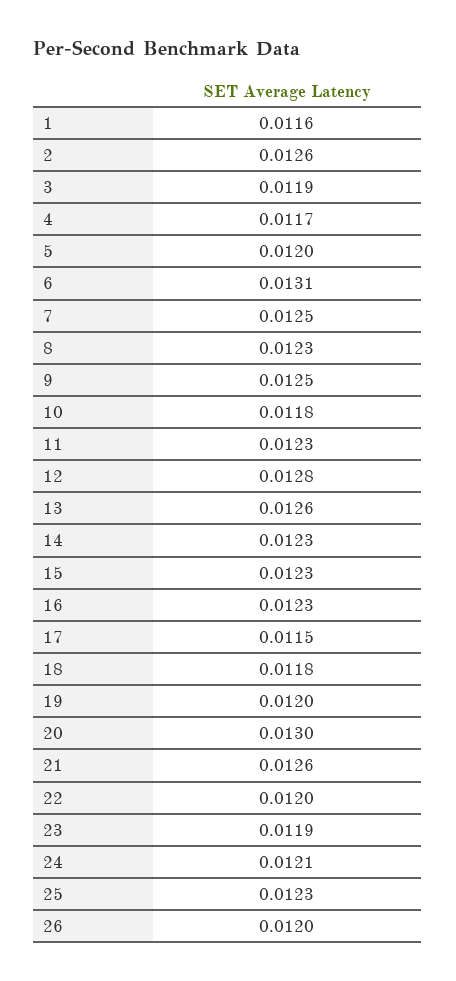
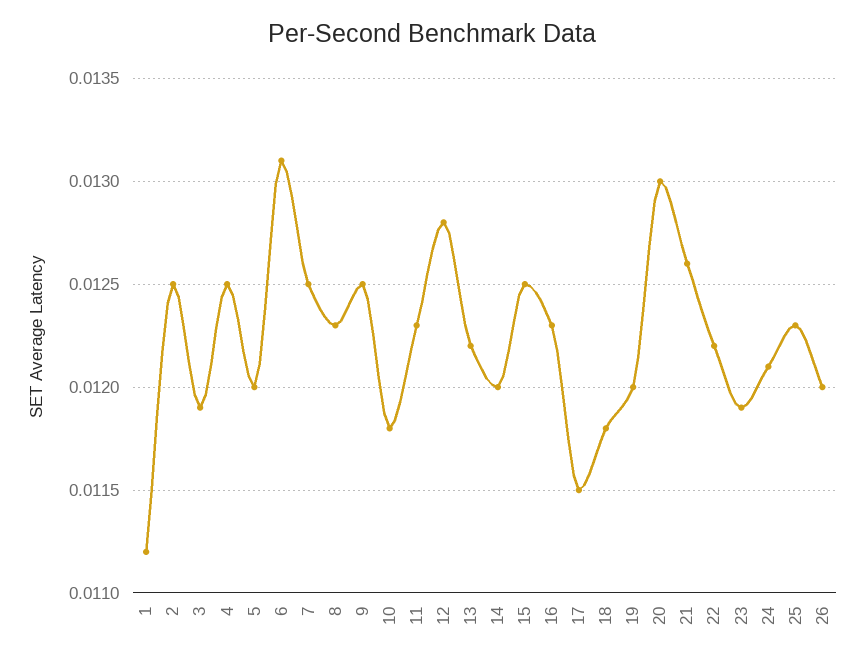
1: 0.0116 -> 0.0112
2: 0.0126 -> 0.0125
4: 0.0117 -> 0.0125
13: 0.0126 -> 0.0122
14: 0.0123 -> 0.012
15: 0.0123 -> 0.0125
22: 0.012 -> 0.0122

